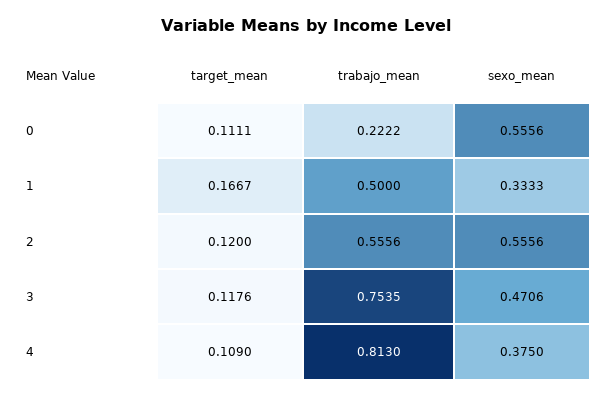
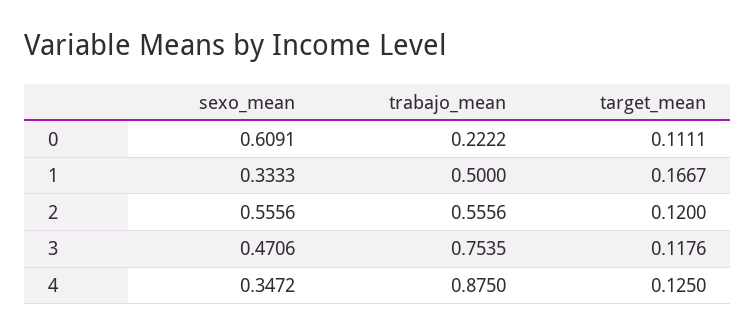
sexo_mean, 0: 0.5556 -> 0.6091
target_mean, 4: 0.109 -> 0.125
trabajo_mean, 4: 0.813 -> 0.875
sexo_mean, 4: 0.375 -> 0.3472

